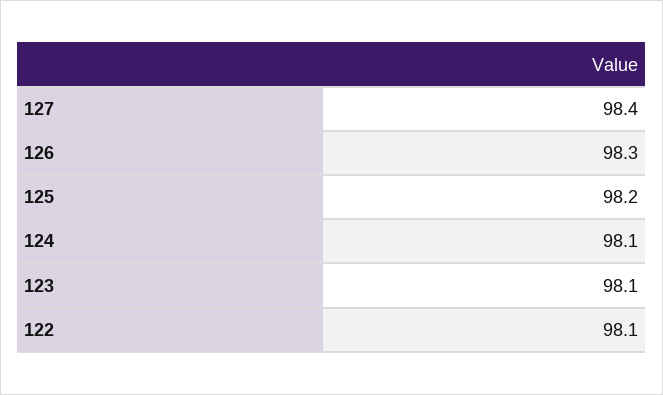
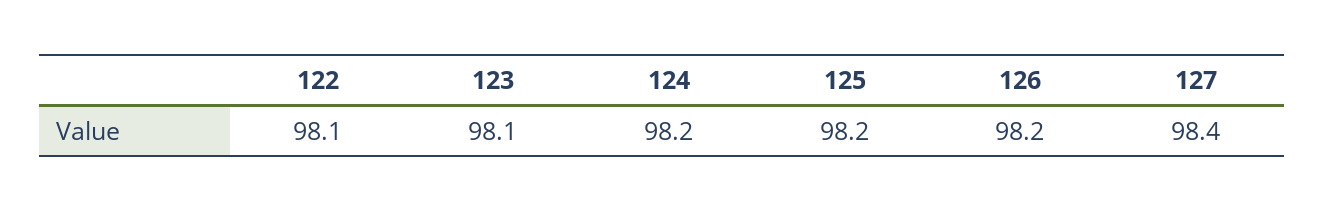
126: 98.3 -> 98.2
124: 98.1 -> 98.2

